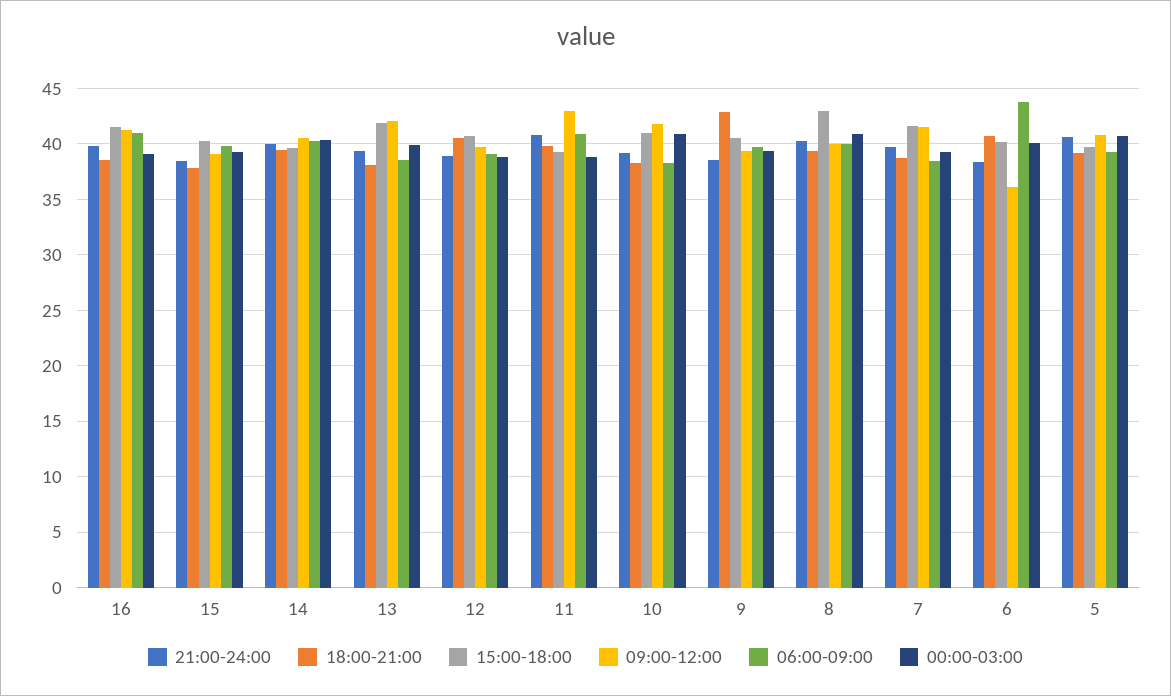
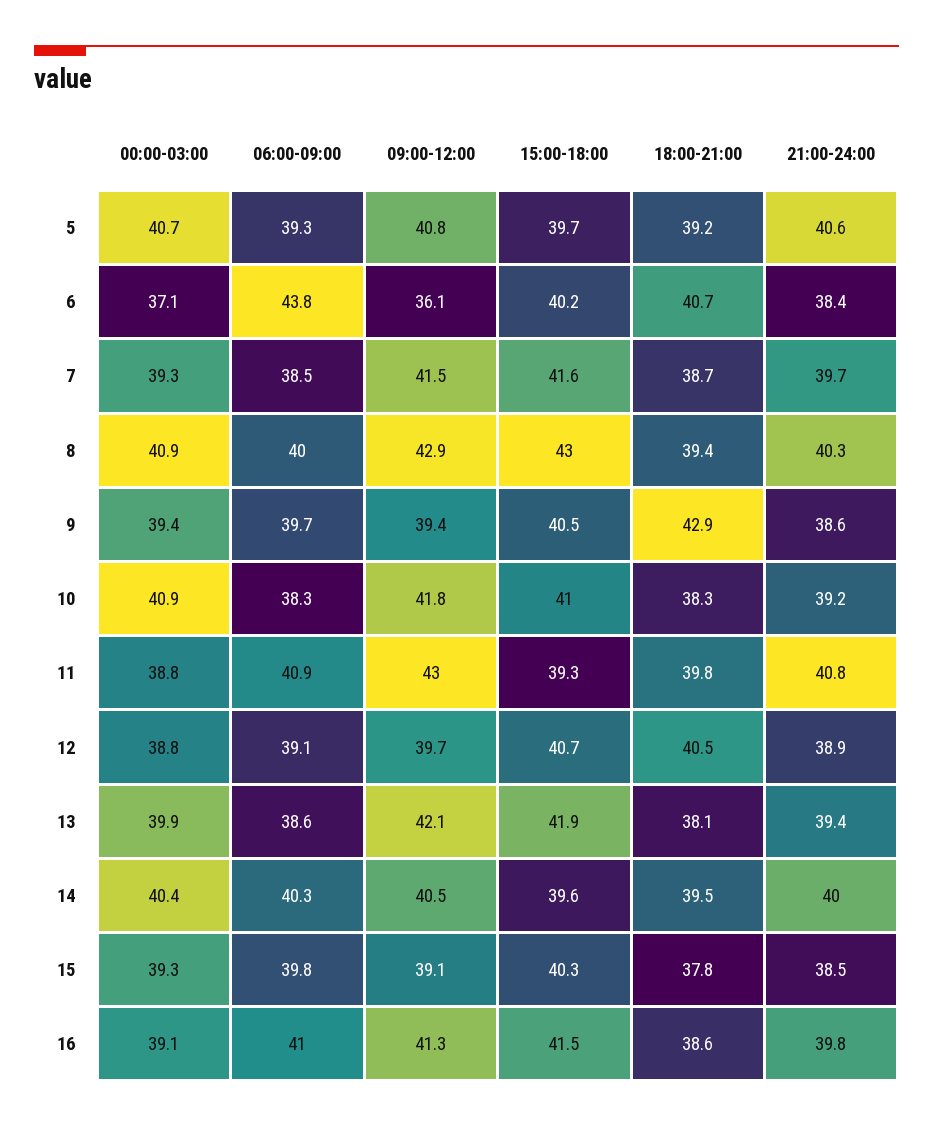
09:00-12:00, 8: 40 -> 42.9
00:00-03:00, 6: 40 -> 37.1

